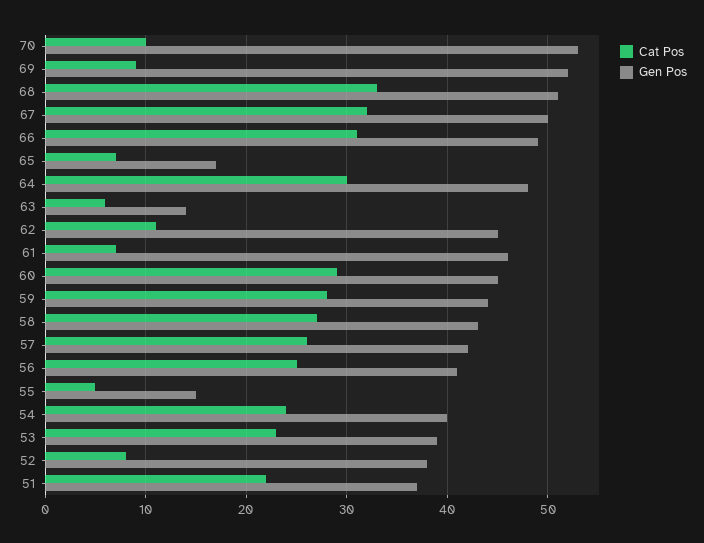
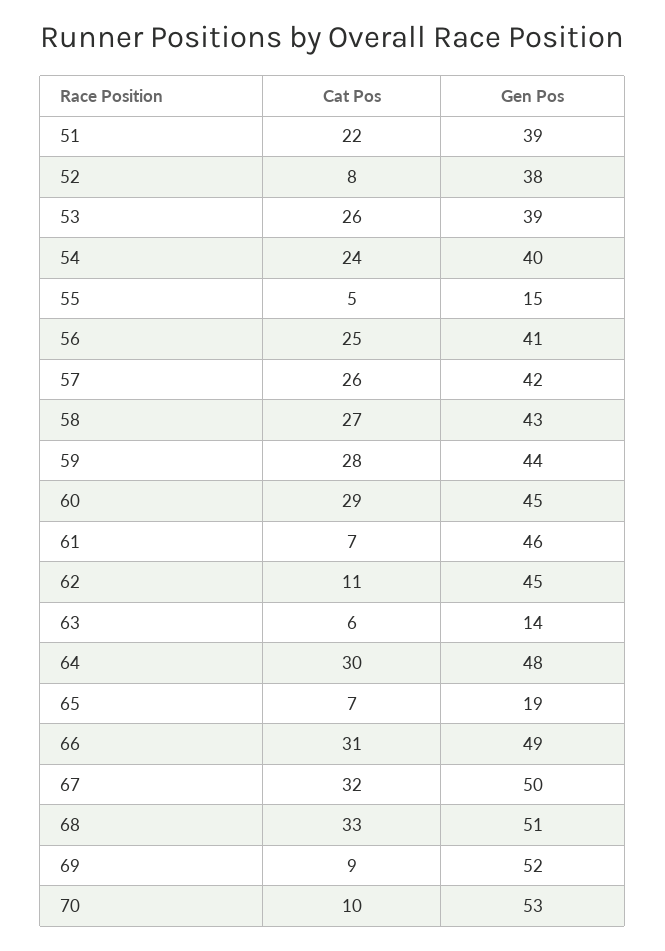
Gen Pos, 65: 17 -> 19
Cat Pos, 53: 23 -> 26
Gen Pos, 51: 37 -> 39

